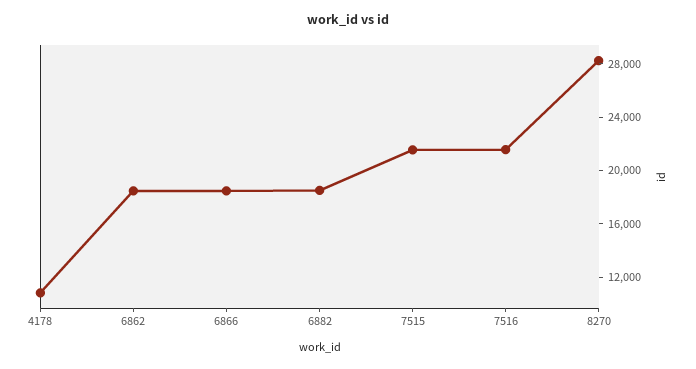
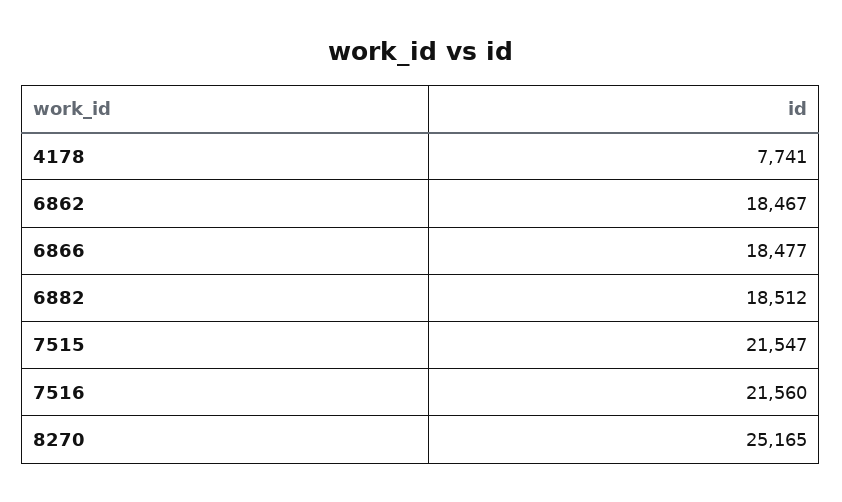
4178: 11000 -> 7741
8270: 28000 -> 25165

